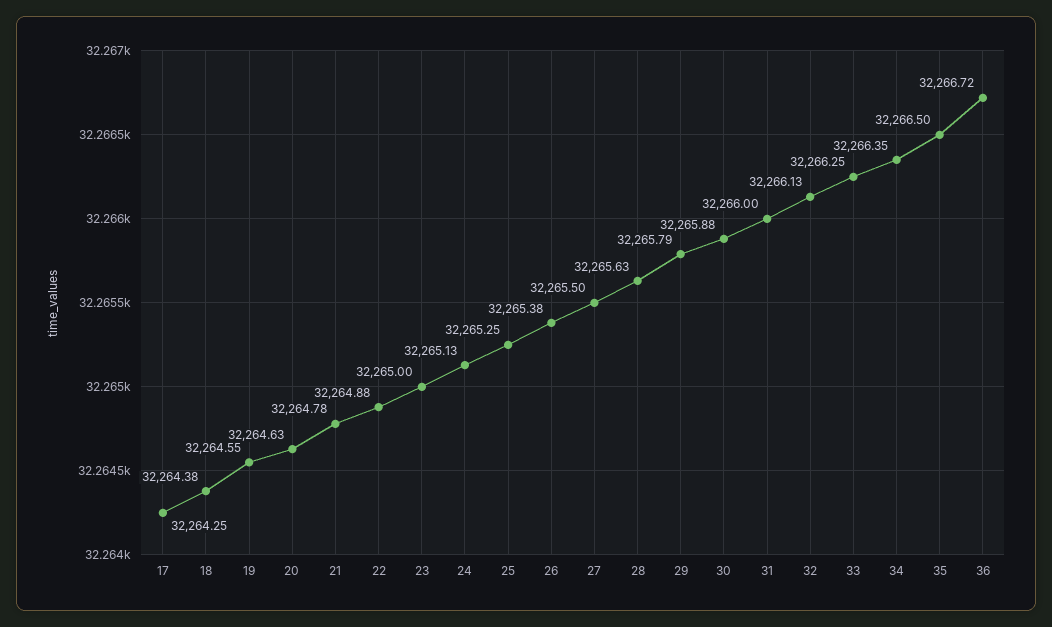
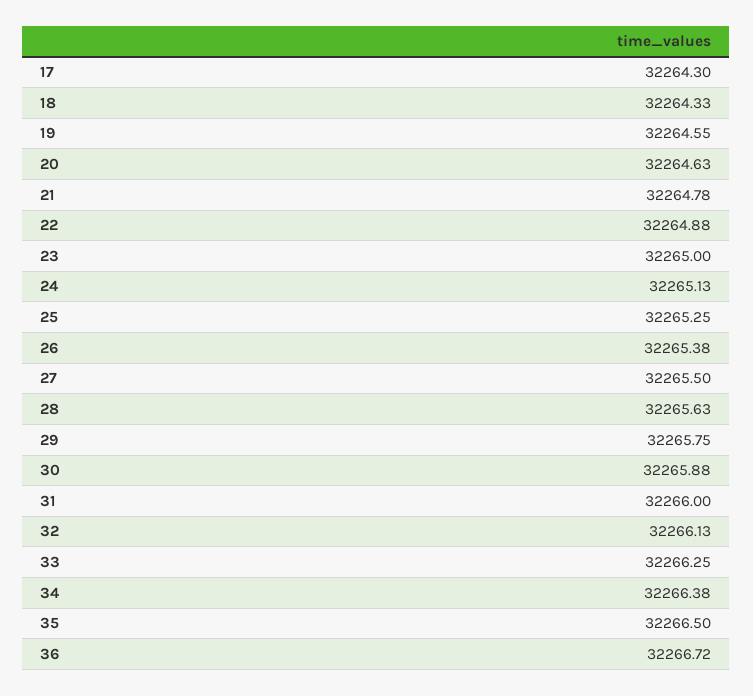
17: 32264.25 -> 32264.3
18: 32264.38 -> 32264.33
29: 32265.79 -> 32265.75
34: 32266.35 -> 32266.38

